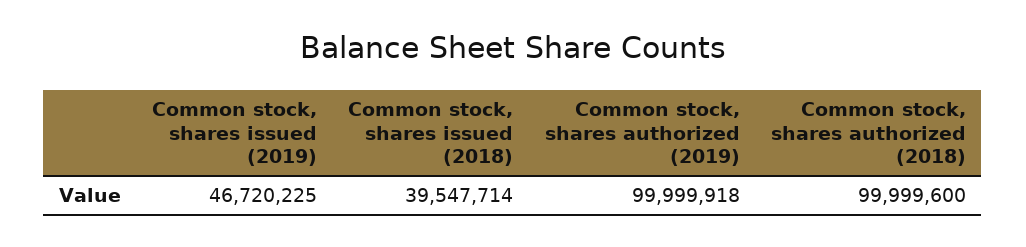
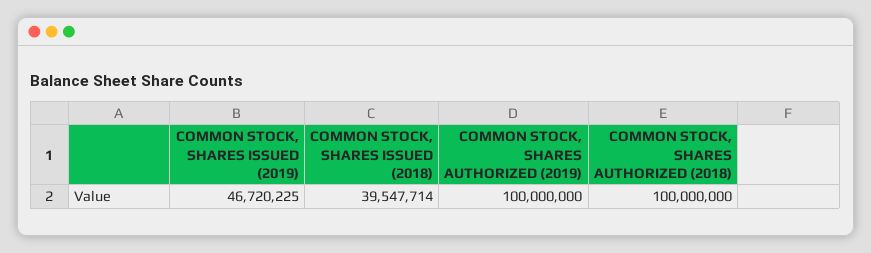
Common stock, shares authorized (2019): 99999918 -> 100000000
Common stock, shares authorized (2018): 99999600 -> 100000000

